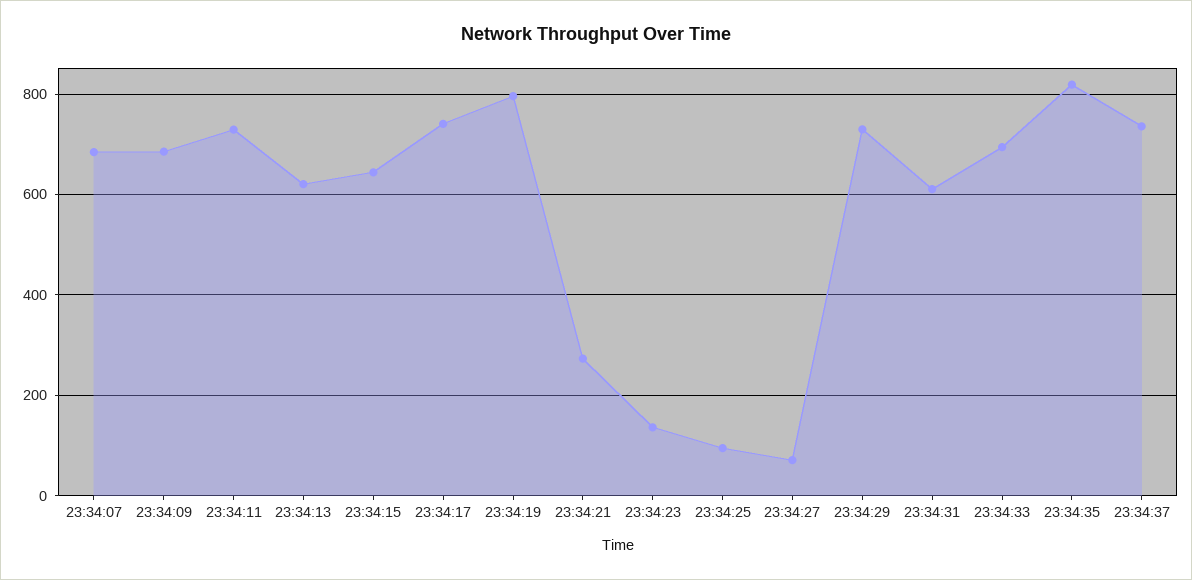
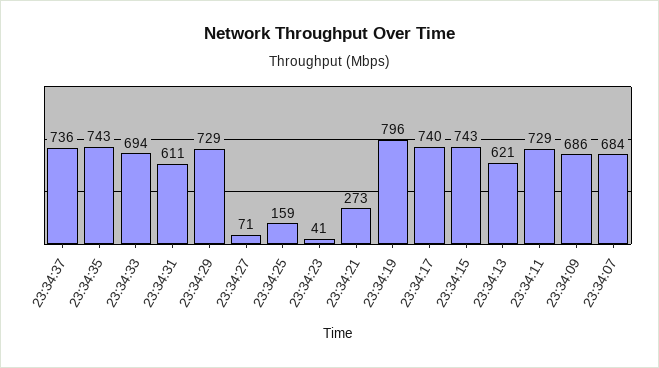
23:34:15: 640 -> 743
23:34:23: 140 -> 41
23:34:25: 100 -> 159
23:34:35: 820 -> 743

